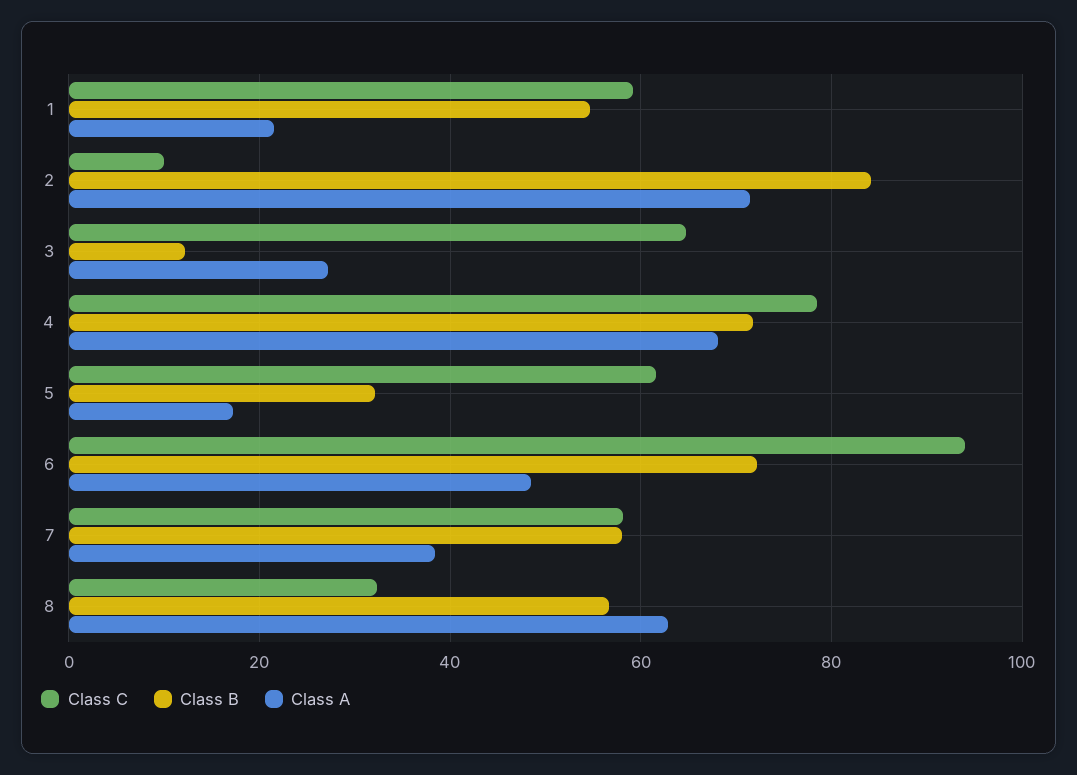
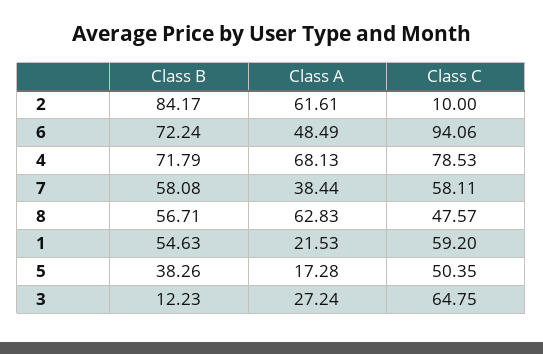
Class A, 2: 72 -> 61.61
Class C, 5: 62 -> 50.35
Class B, 5: 32 -> 38.26
Class C, 8: 32 -> 47.57

